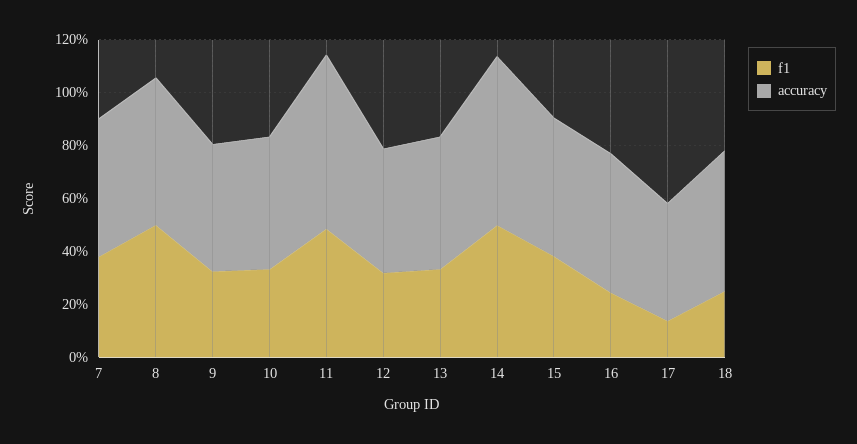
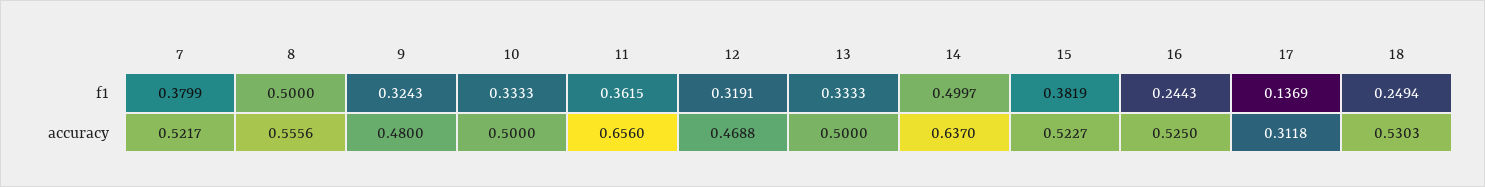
f1, 11: 0.5 -> 0.3615
accuracy, 17: 0.45 -> 0.3118

